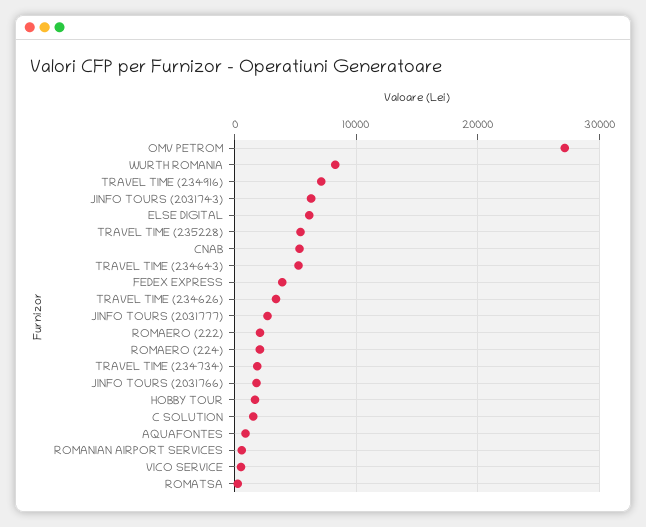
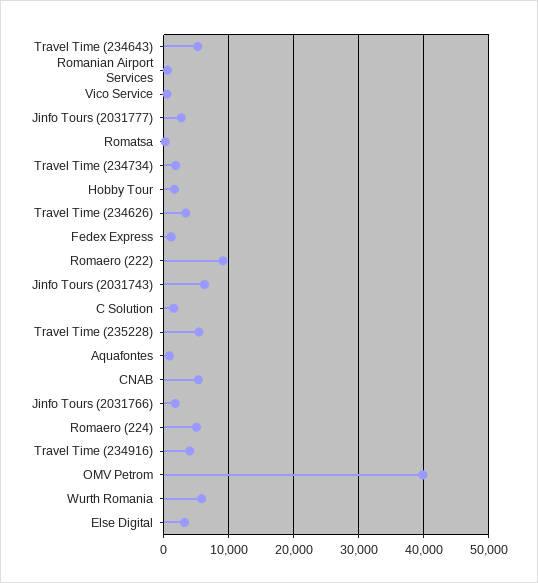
OMV PETROM: 27000 -> 40000
WURTH ROMANIA: 8000 -> 6000
TRAVEL TIME (234916): 7000 -> 4000
ELSE DIGITAL: 6000 -> 3000
FEDEX EXPRESS: 4000 -> 1000
ROMAERO (222): 2000 -> 9000
ROMAERO (224): 2000 -> 5000

